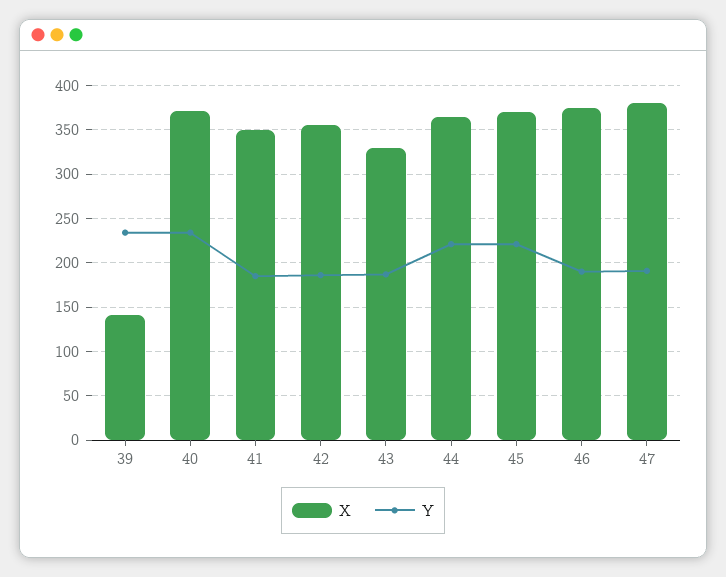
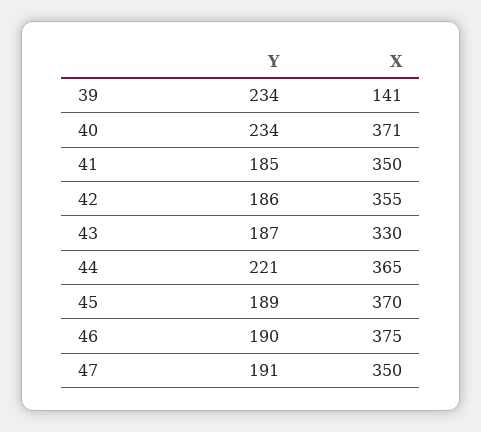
Y, 45: 220 -> 189
X, 47: 380 -> 350

